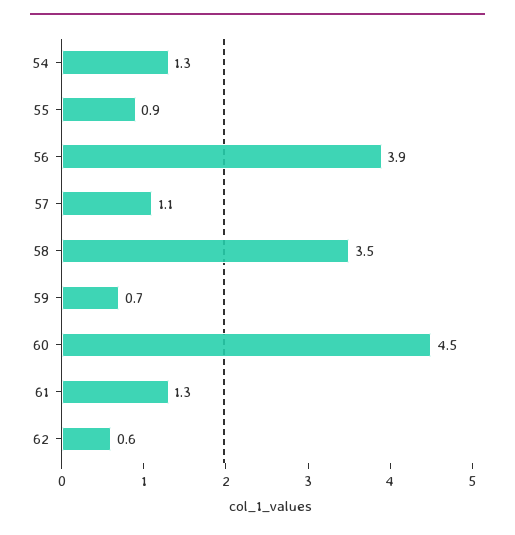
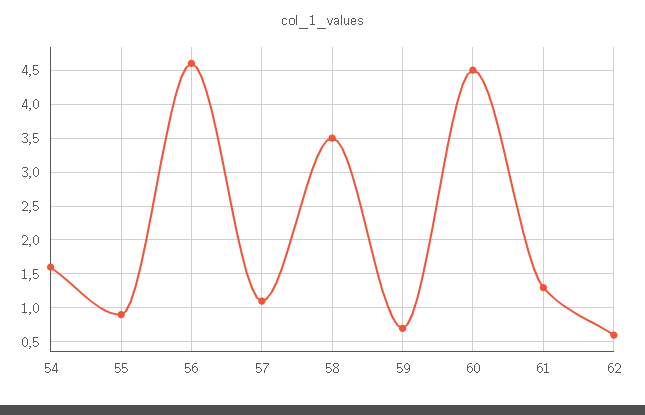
54: 1.3 -> 1.6
56: 3.9 -> 4.6

